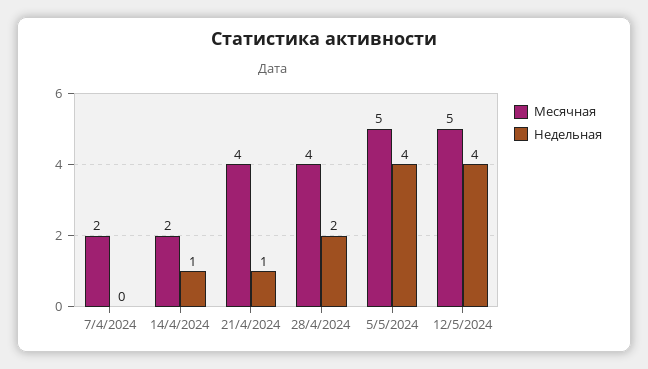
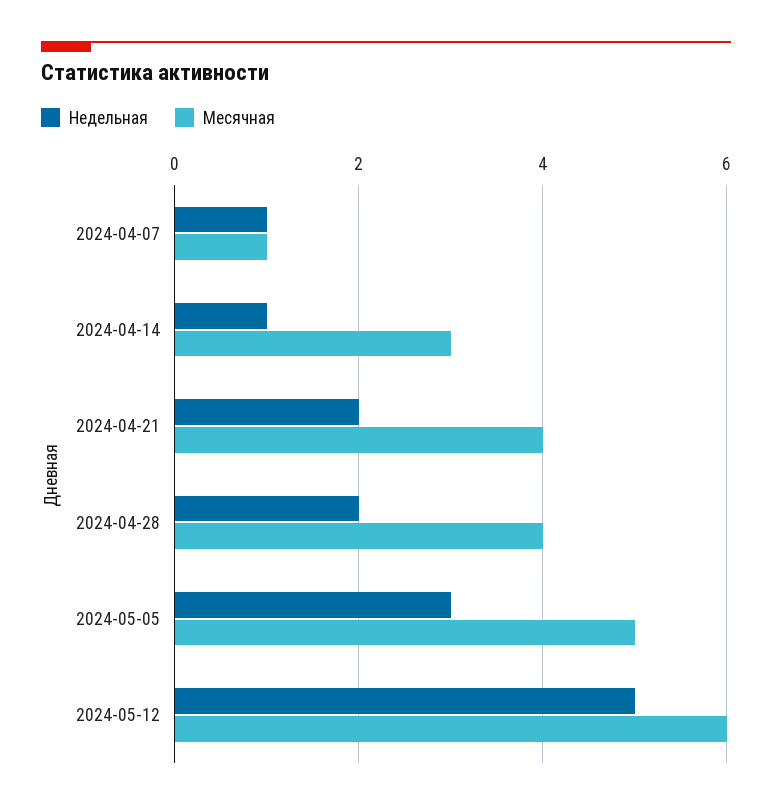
Месячная, 7/4/2024: 2 -> 1
Недельная, 7/4/2024: 0 -> 1
Месячная, 14/4/2024: 2 -> 3
Недельная, 21/4/2024: 1 -> 2
Недельная, 5/5/2024: 4 -> 3
Месячная, 12/5/2024: 5 -> 6
Недельная, 12/5/2024: 4 -> 5

